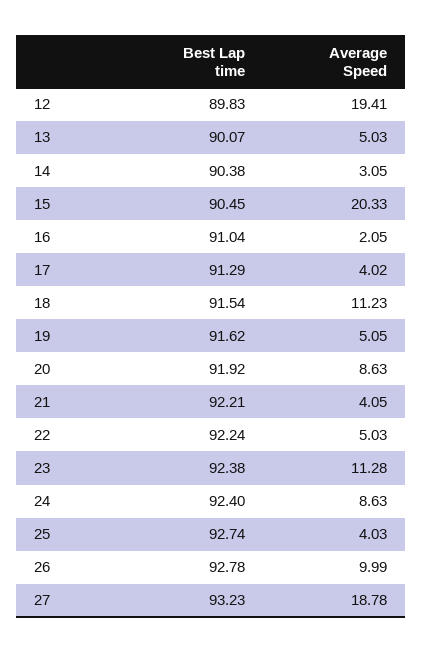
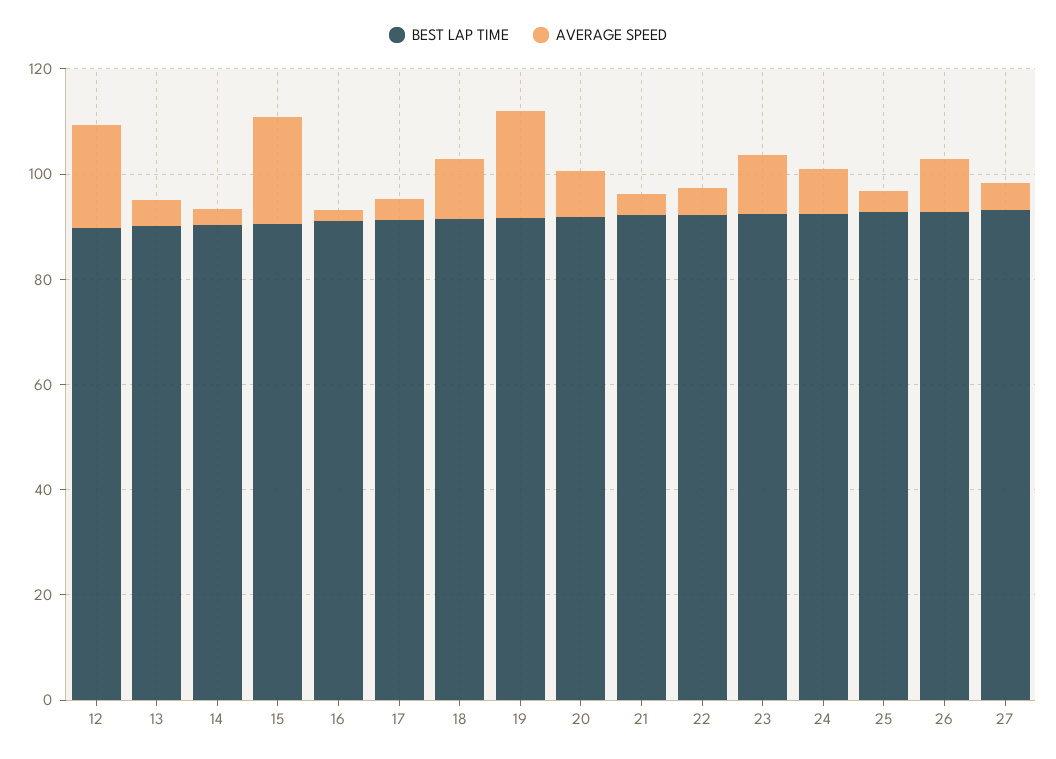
Average Speed, 19: 5.05 -> 20
Average Speed, 27: 18.78 -> 5

